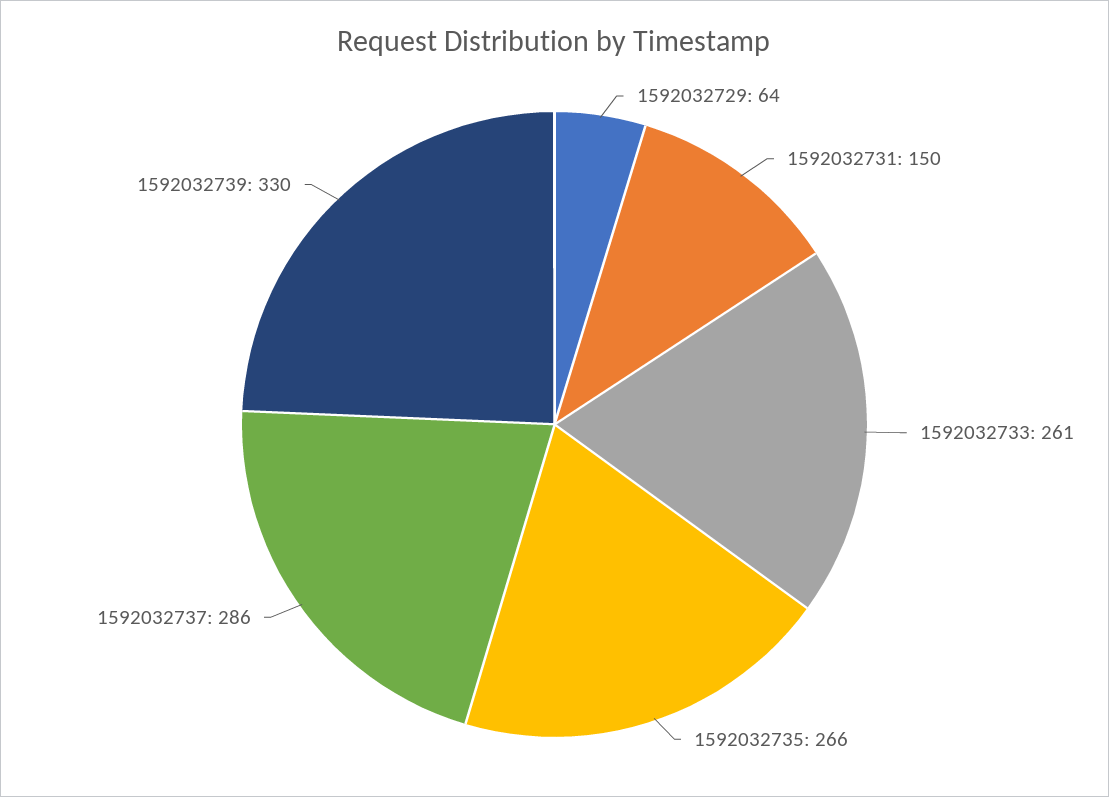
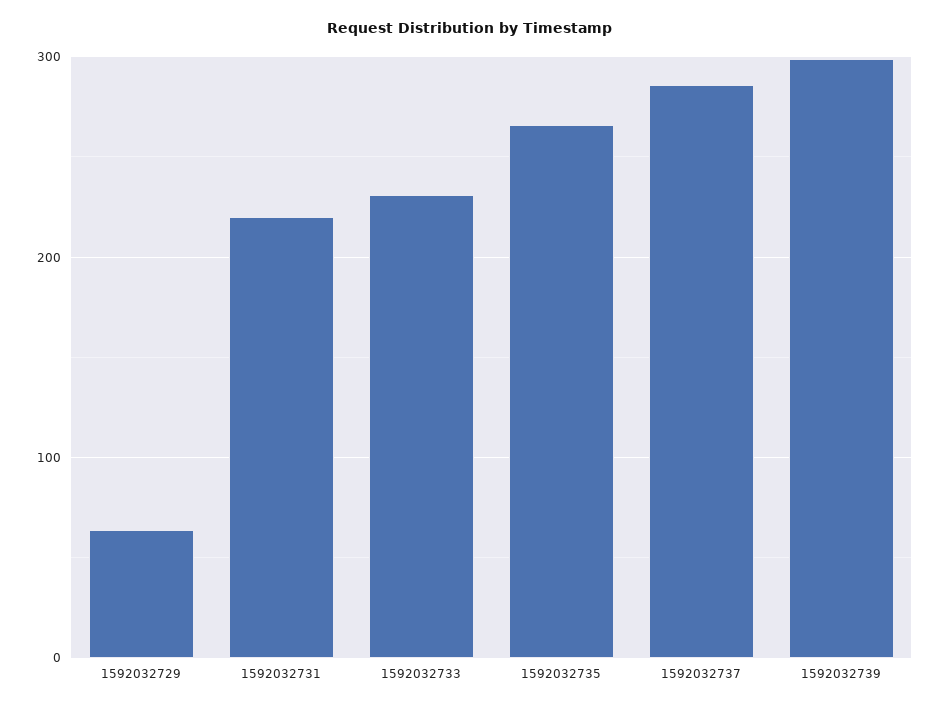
1592032731: 150 -> 220
1592032733: 261 -> 230
1592032739: 330 -> 300

